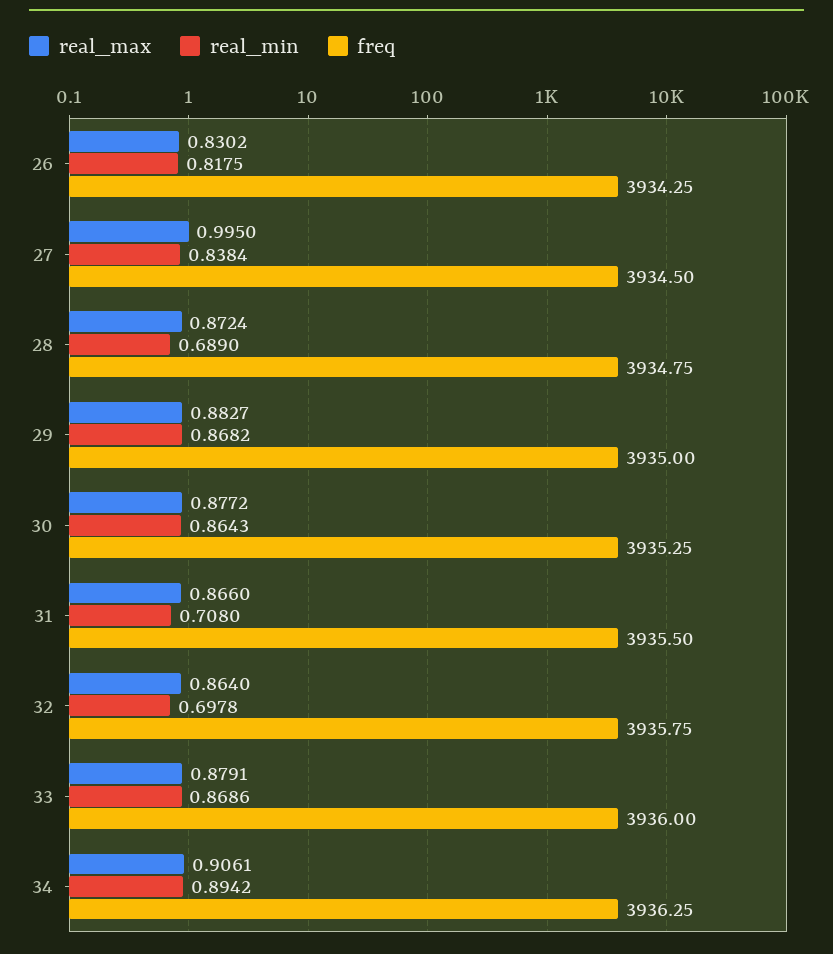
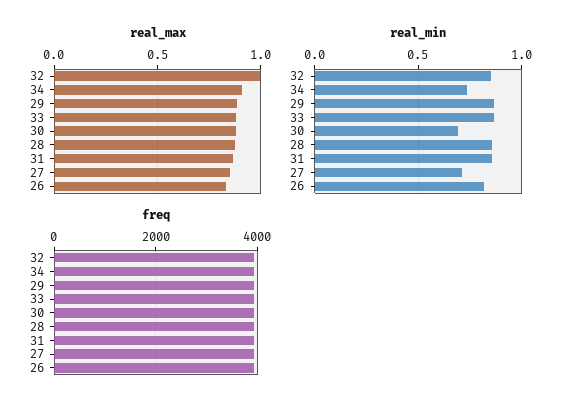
real_max, 27: 0.995 -> 0.85
real_min, 27: 0.8384 -> 0.7
real_min, 28: 0.689 -> 0.85
real_min, 30: 0.8643 -> 0.7
real_min, 31: 0.708 -> 0.85
real_max, 32: 0.864 -> 1
real_min, 32: 0.6978 -> 0.85
real_min, 34: 0.8942 -> 0.75

